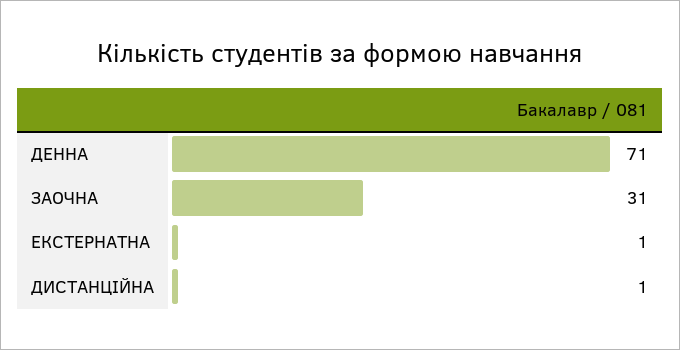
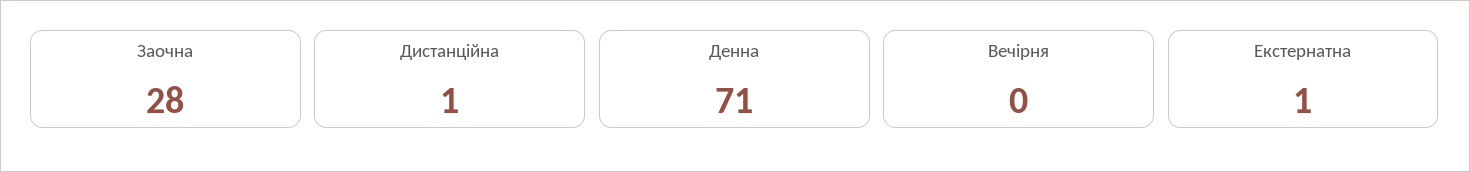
ЗАОЧНА: 31 -> 28
Вечірня: none -> 0

